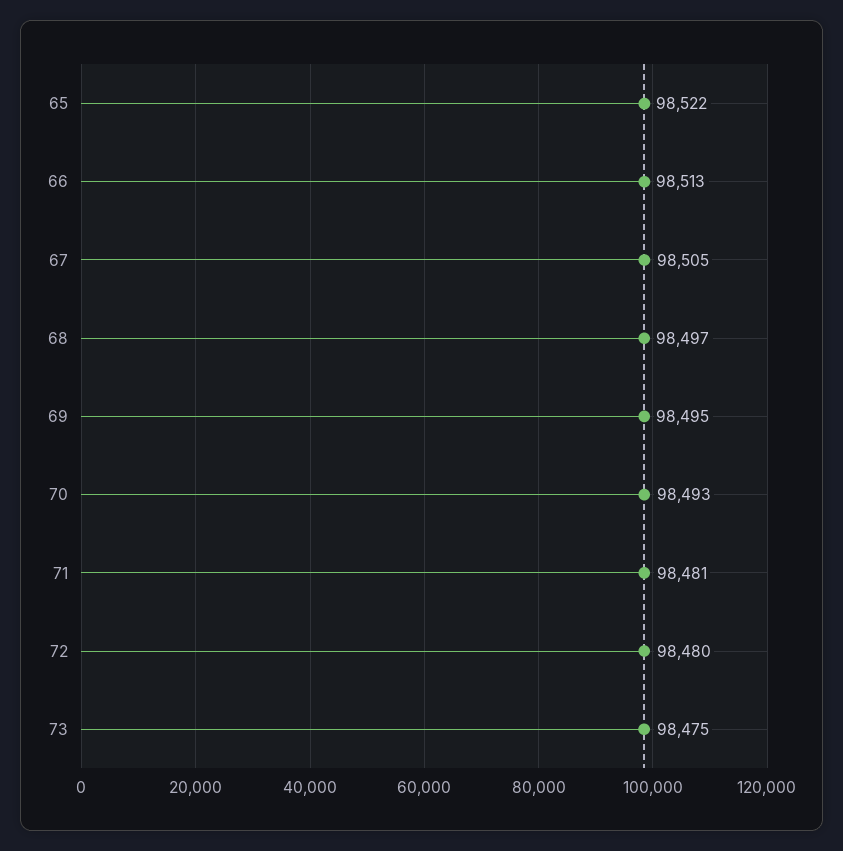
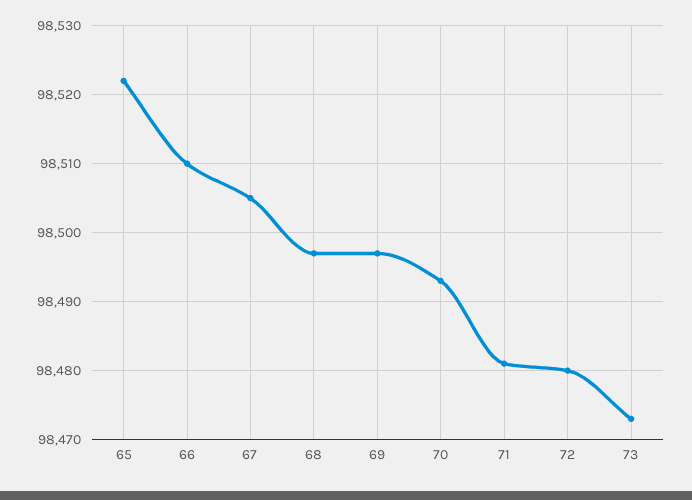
66: 98513 -> 98510
69: 98495 -> 98497
73: 98475 -> 98473

